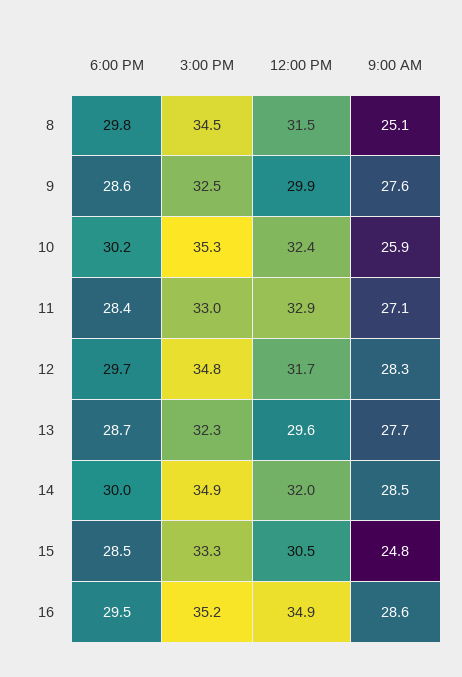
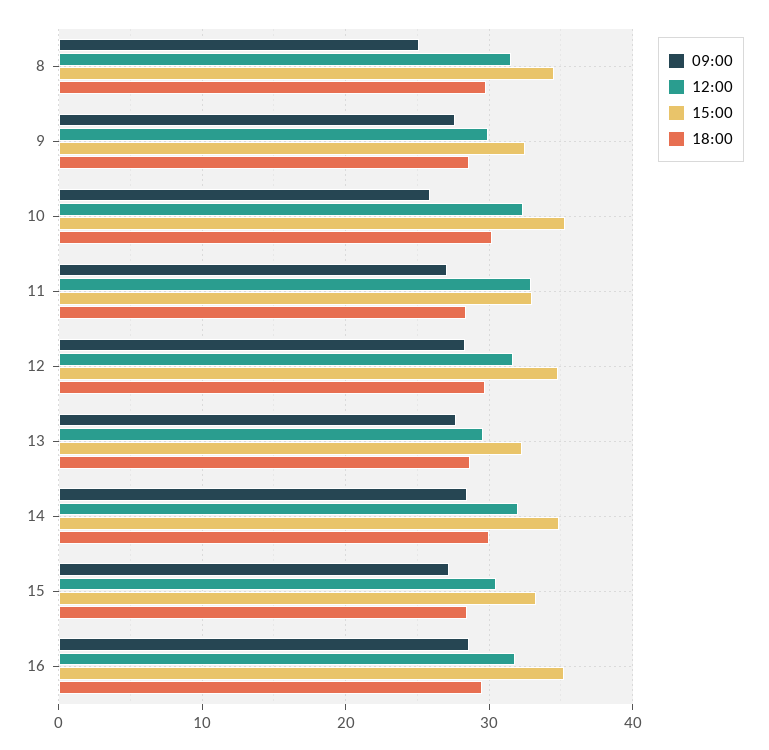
9:00 AM, 15: 24.8 -> 27
12:00 PM, 16: 34.9 -> 32

